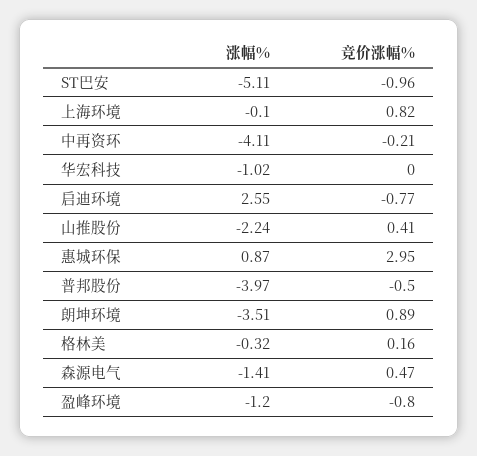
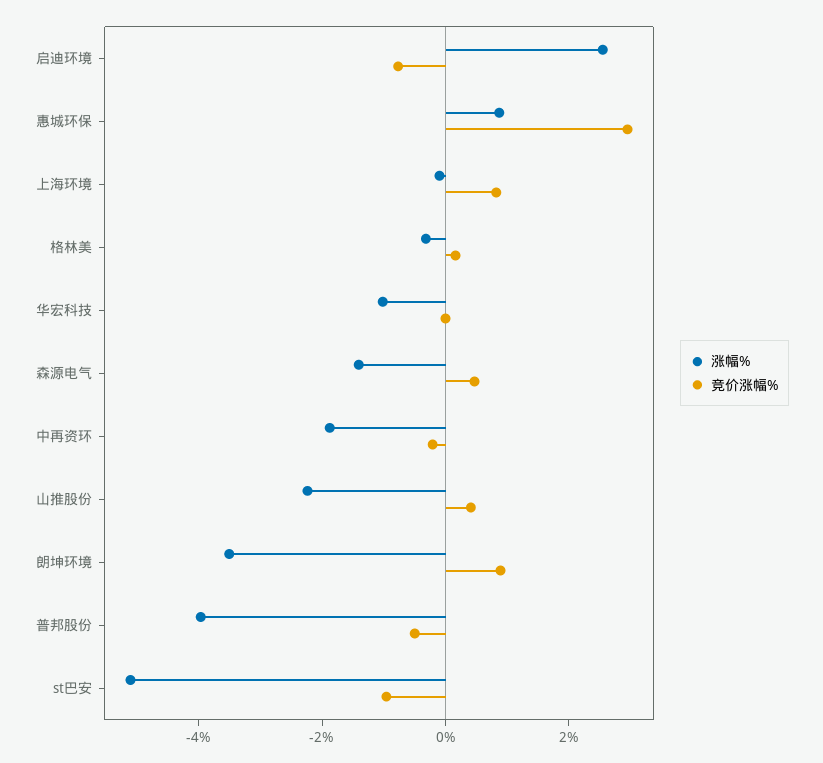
涨幅%, 中再资环: -4.11 -> -2
涨幅%, 盈峰环境: -1.2 -> none
竞价涨幅%, 盈峰环境: -0.8 -> none

